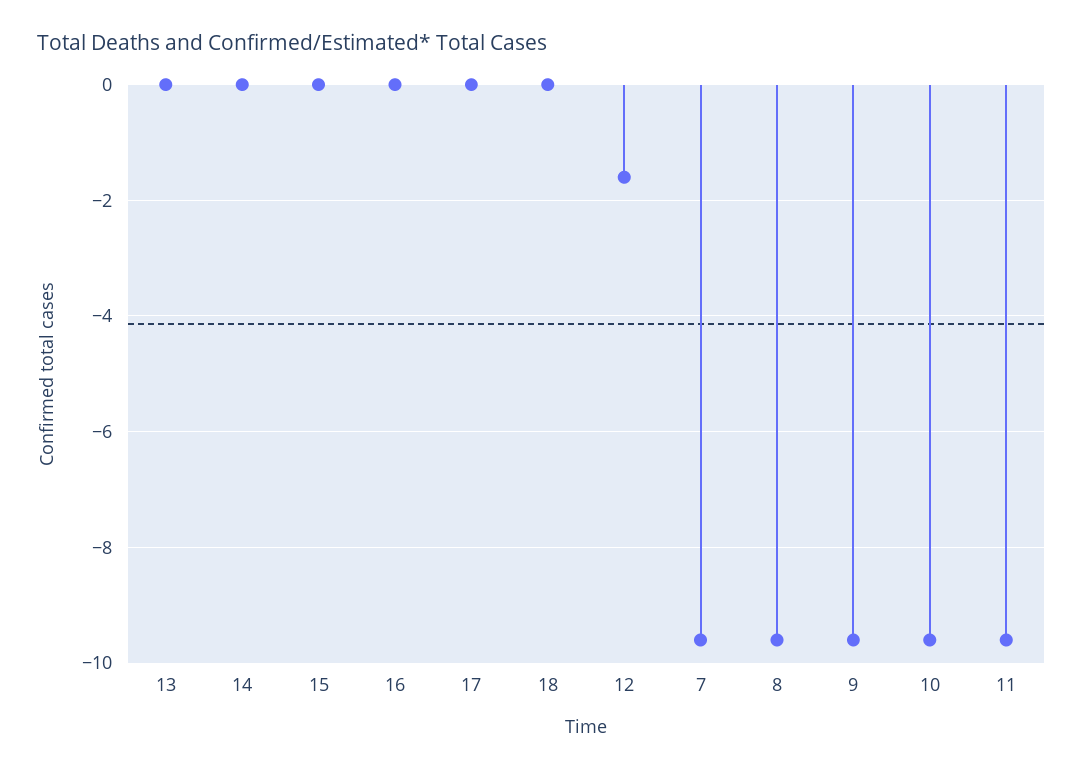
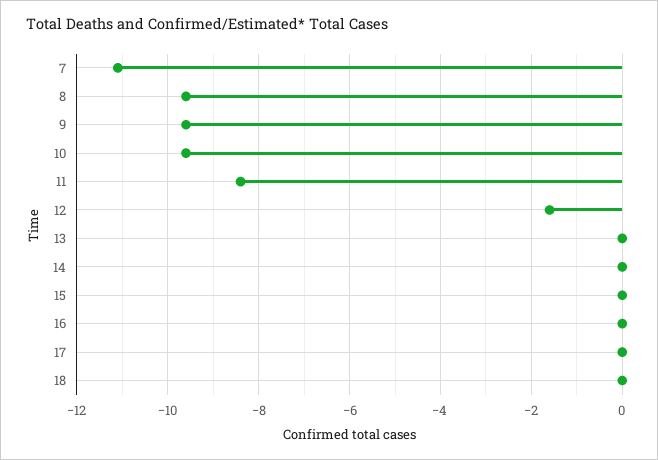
7: -9.5 -> -11
11: -9.5 -> -8.5

